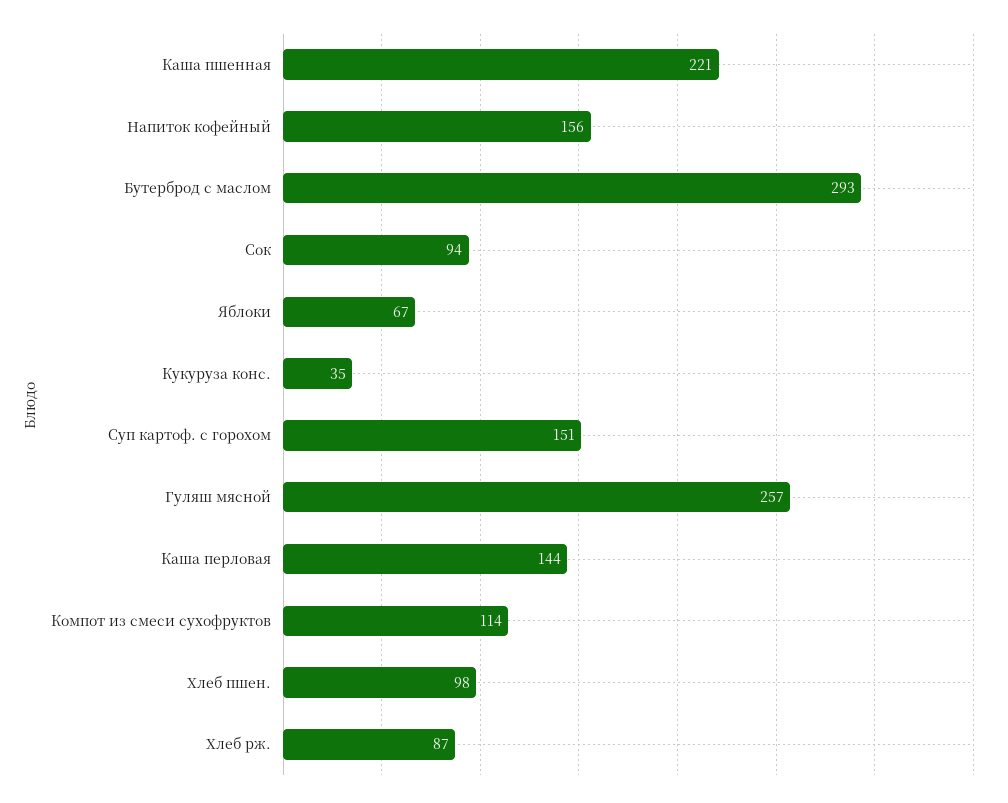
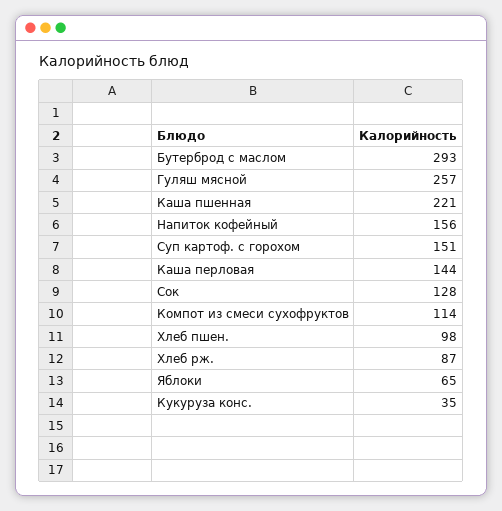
Сок: 94 -> 128
Яблоки: 67 -> 65

